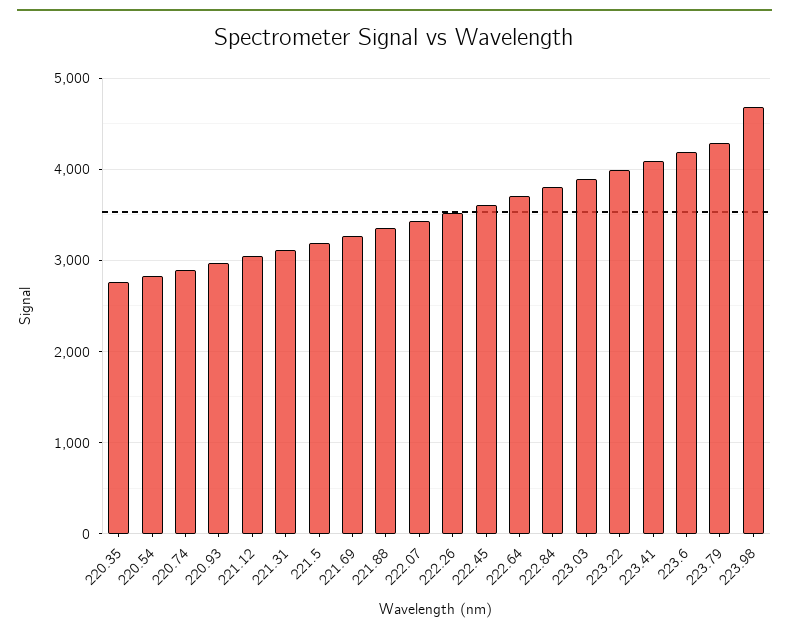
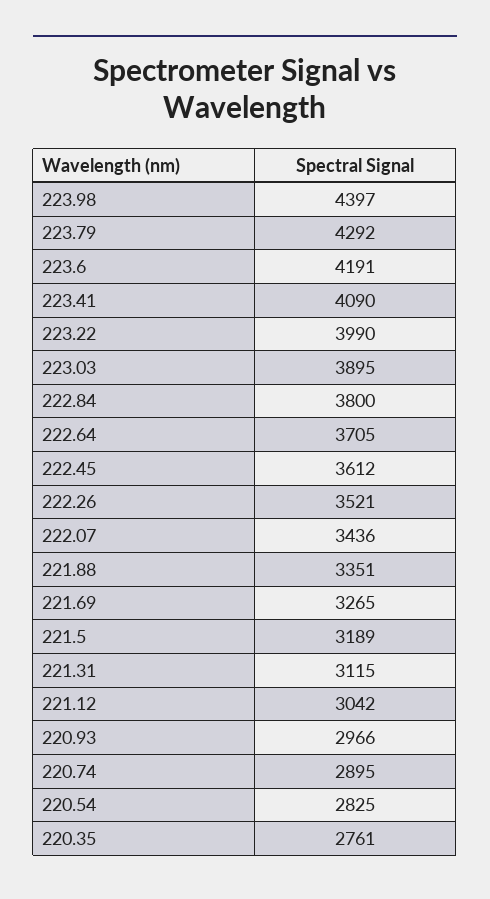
223.98: 4700 -> 4397

